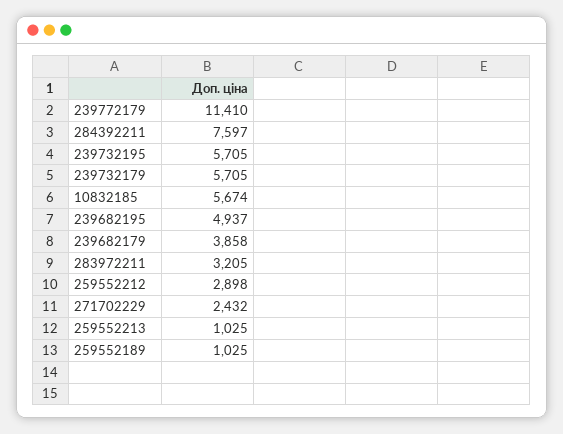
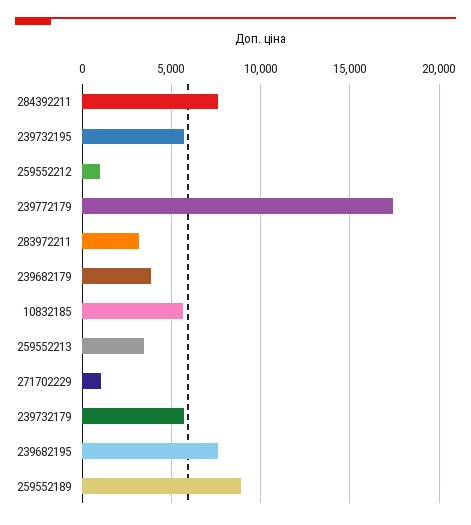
239772179: 11410 -> 17500
239682195: 4937 -> 7500
259552212: 2898 -> 1000
271702229: 2432 -> 1000
259552213: 1025 -> 3500
259552189: 1025 -> 9000

